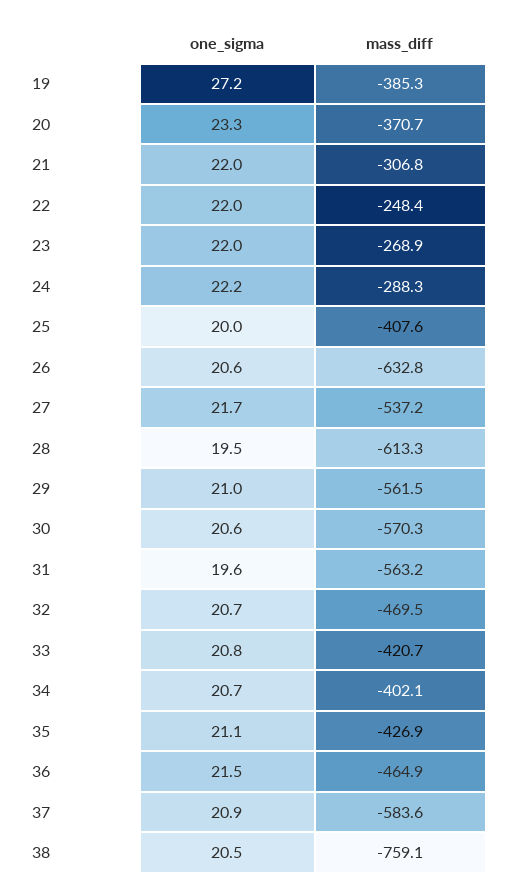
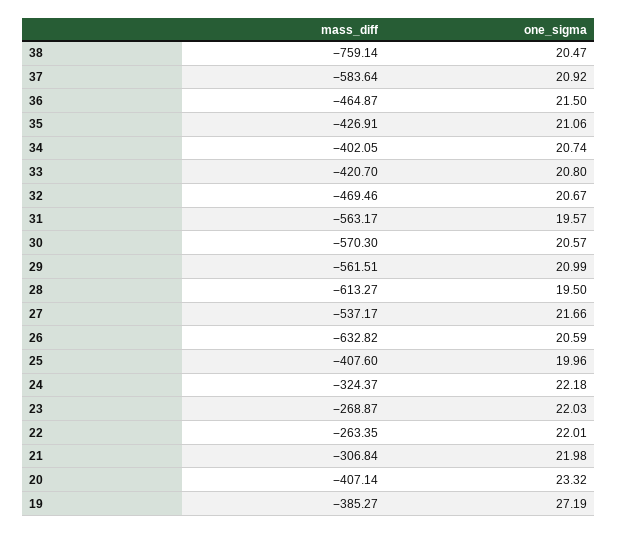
mass_diff, 20: -370.7 -> -407.14
mass_diff, 22: -248.4 -> -263.35
mass_diff, 24: -288.3 -> -324.37

